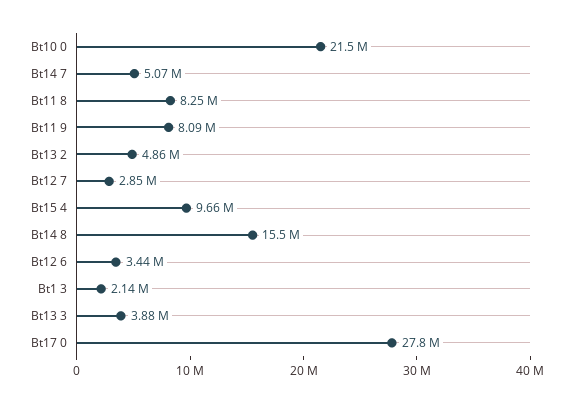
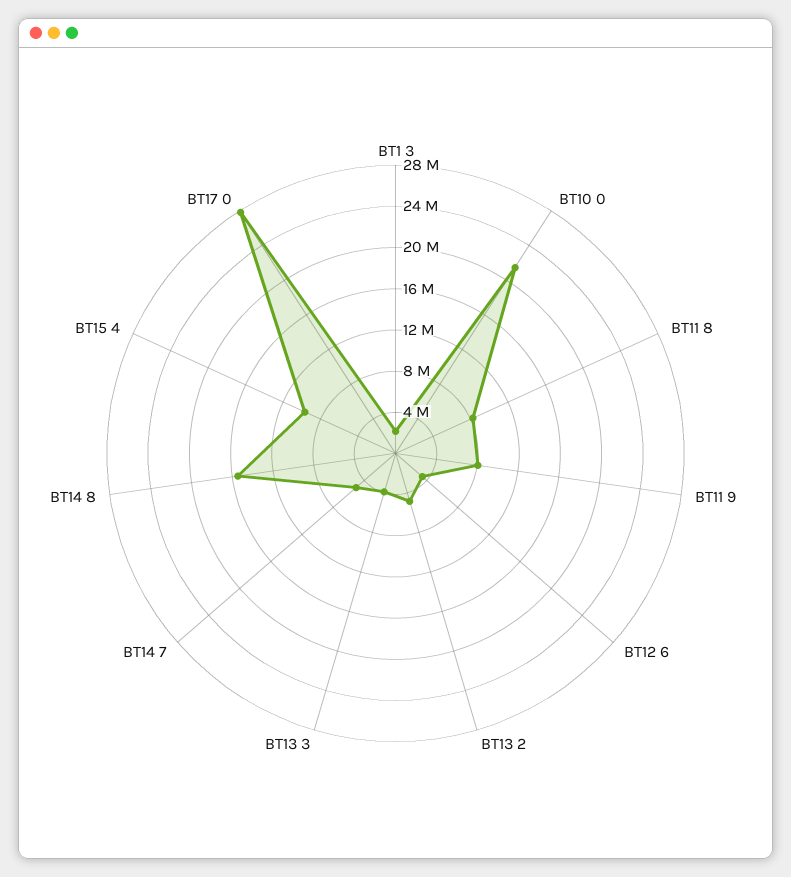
Bt12 7: 2850000 -> none

